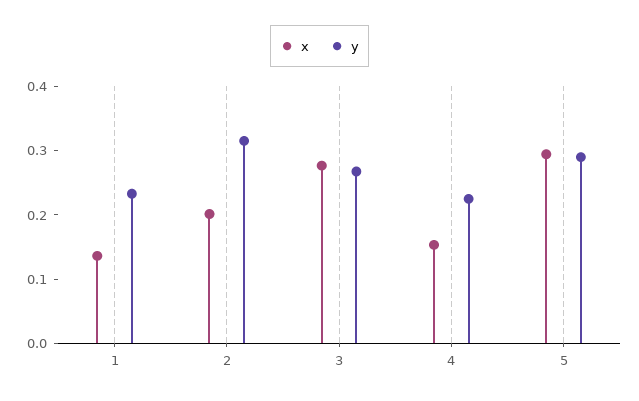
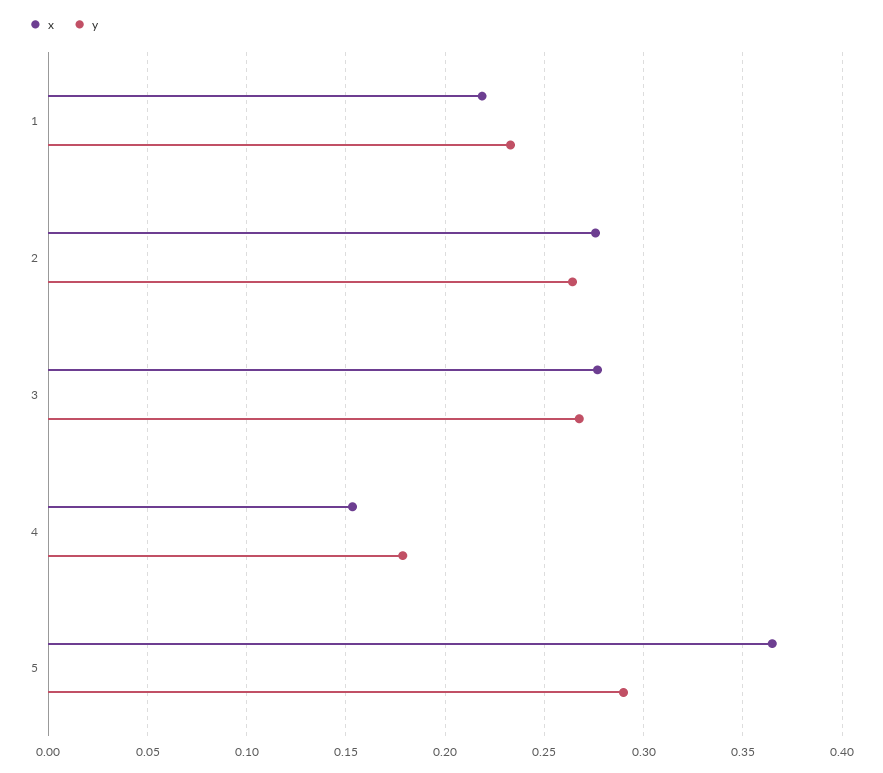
x, 1: 0.14 -> 0.22
x, 2: 0.2 -> 0.275
y, 2: 0.32 -> 0.265
y, 4: 0.22 -> 0.18
x, 5: 0.3 -> 0.365

